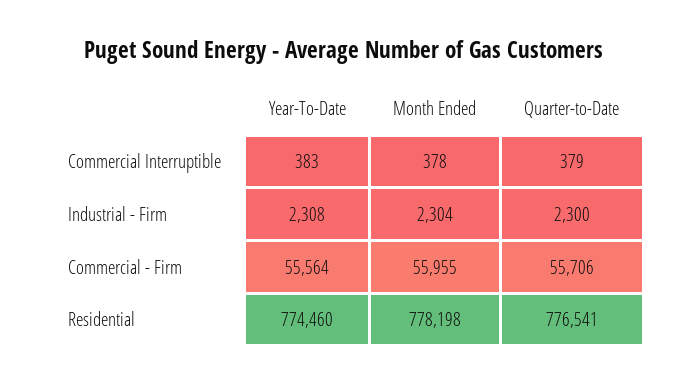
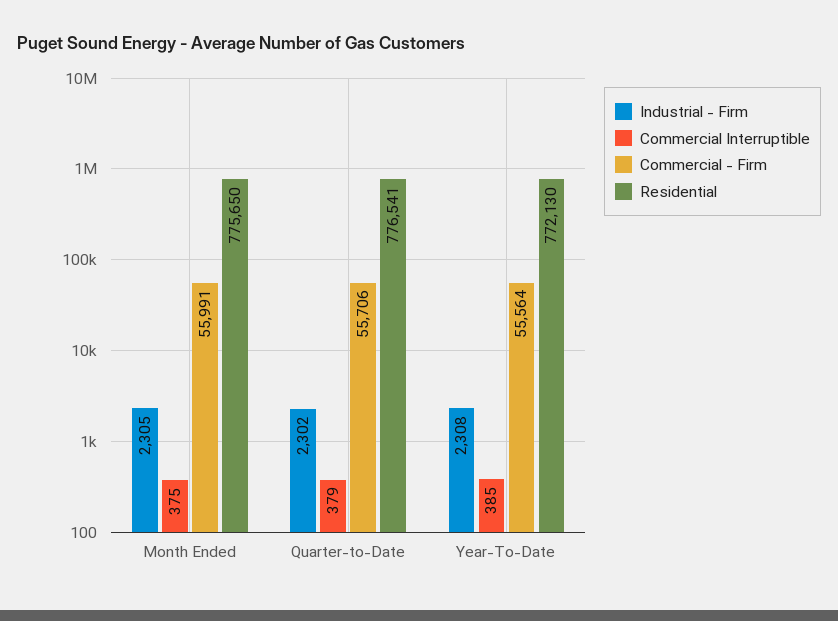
Commercial Interruptible, Year-To-Date: 383 -> 385
Commercial Interruptible, Month Ended: 378 -> 375
Industrial - Firm, Month Ended: 2304 -> 2305
Industrial - Firm, Quarter-to-Date: 2300 -> 2302
Commercial - Firm, Month Ended: 55955 -> 55991
Residential, Year-To-Date: 774460 -> 772130
Residential, Month Ended: 778198 -> 775650

